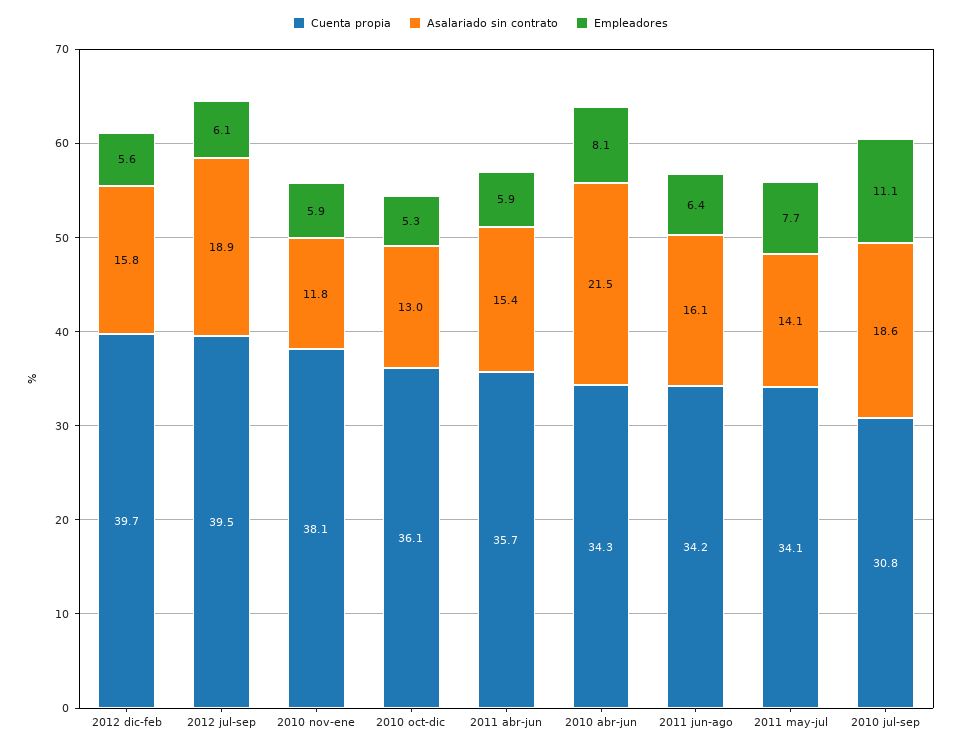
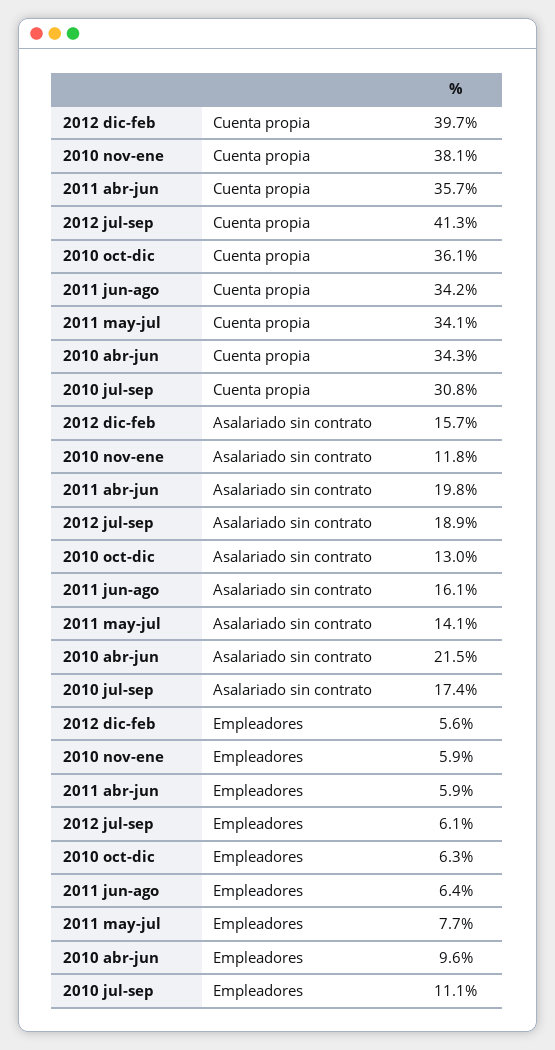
Asalariado sin contrato, 2012 dic-feb: 15.8 -> 15.7
Cuenta propia, 2012 jul-sep: 39.5 -> 41.3
Empleadores, 2010 oct-dic: 5.3 -> 6.3
Asalariado sin contrato, 2011 abr-jun: 15.4 -> 19.8
Empleadores, 2010 abr-jun: 8.1 -> 9.6
Asalariado sin contrato, 2010 jul-sep: 18.6 -> 17.4

